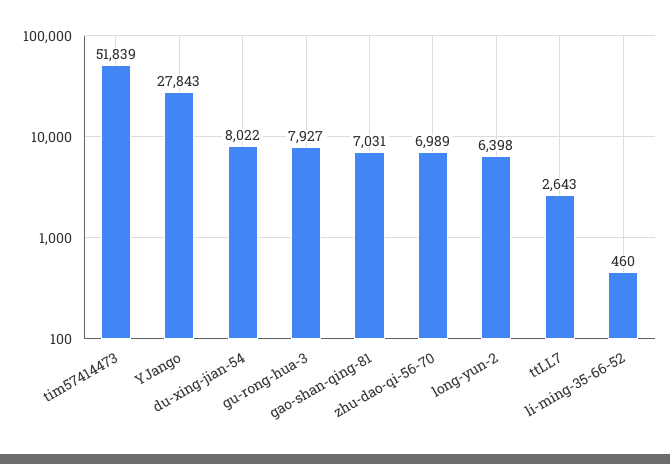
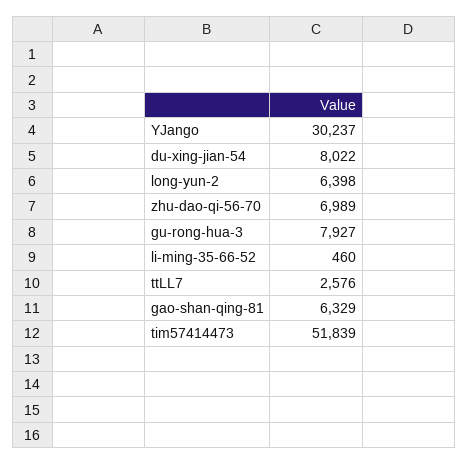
YJango: 27843 -> 30237
gao-shan-qing-81: 7031 -> 6329
ttLL7: 2643 -> 2576

